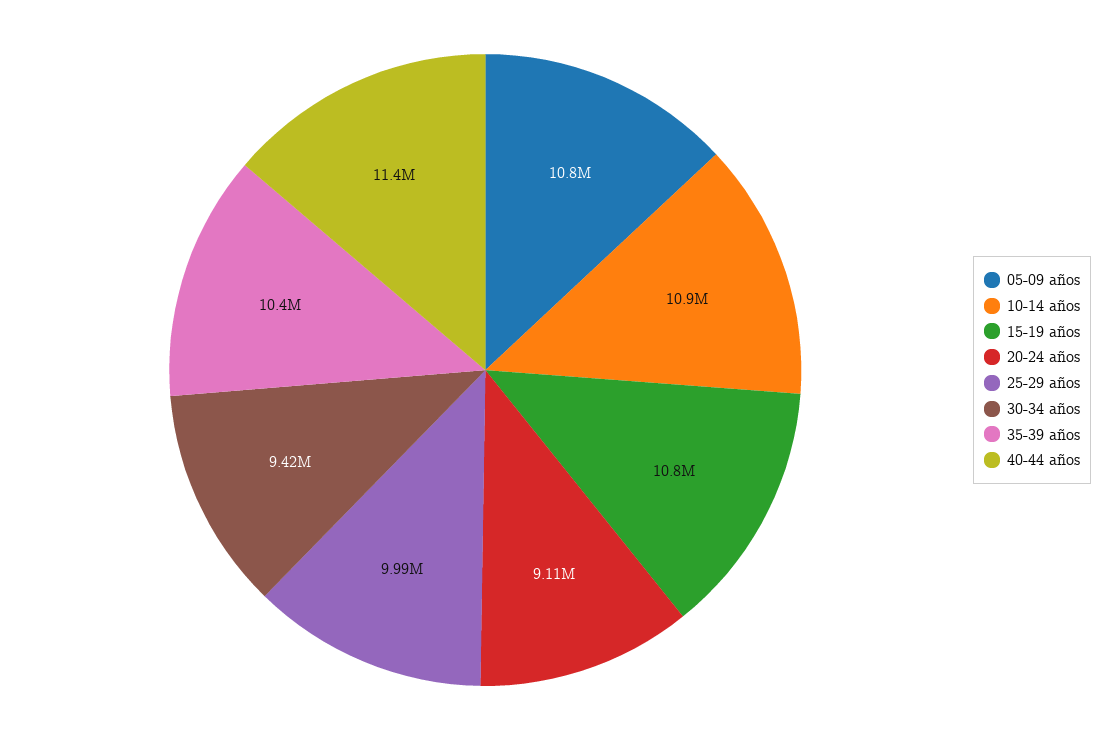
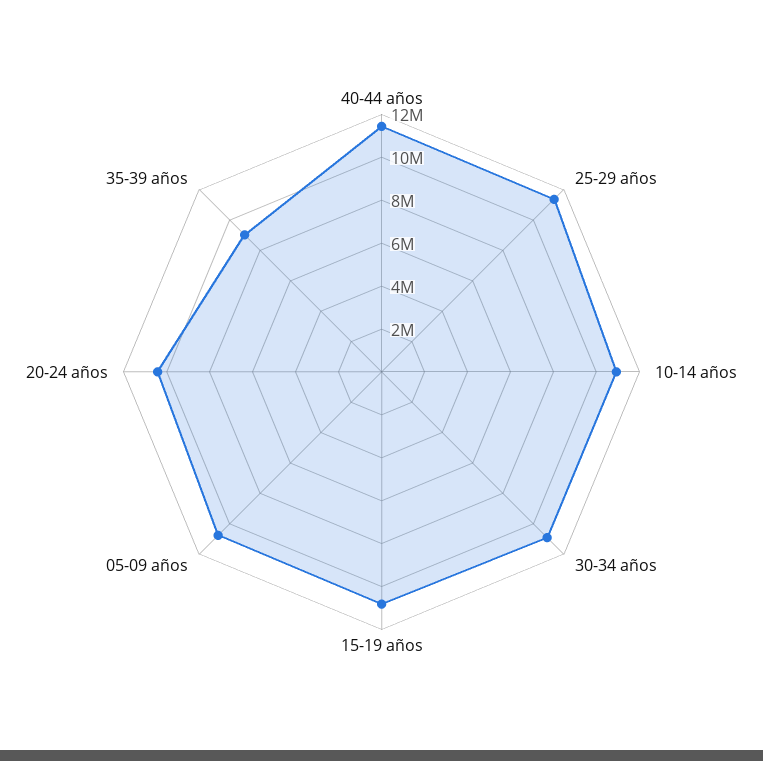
20-24 años: 9110000 -> 10500000
25-29 años: 9990000 -> 11500000
30-34 años: 9420000 -> 11000000
35-39 años: 10400000 -> 9000000

